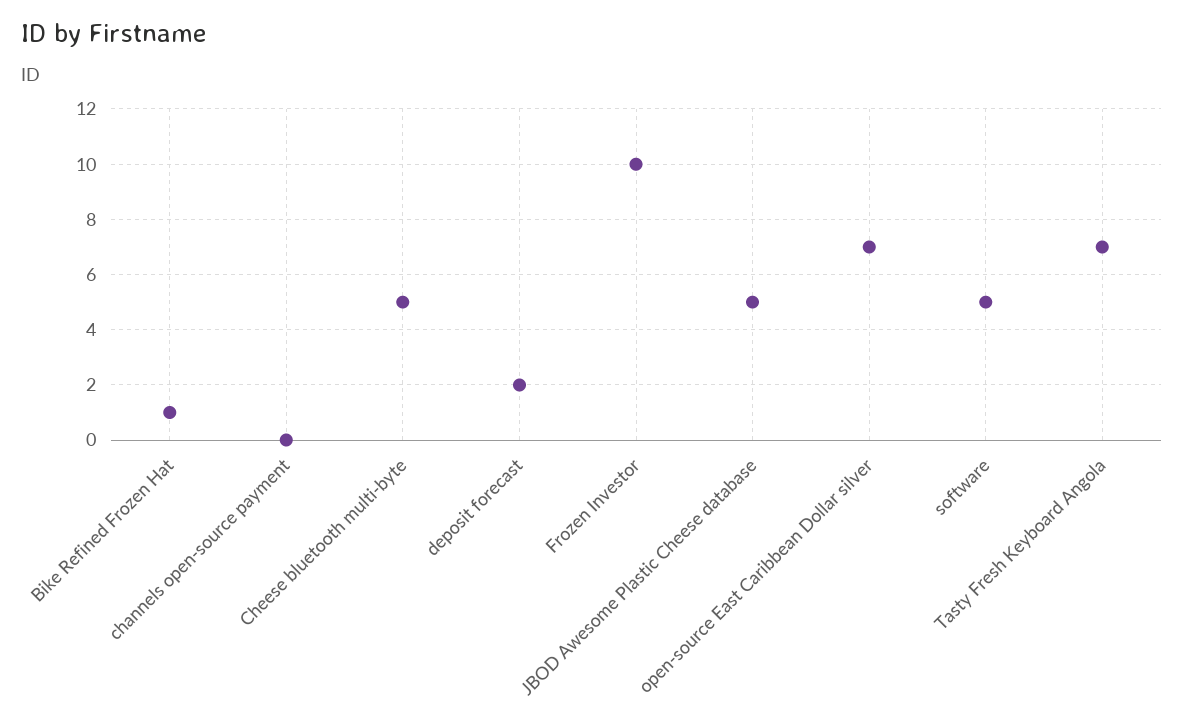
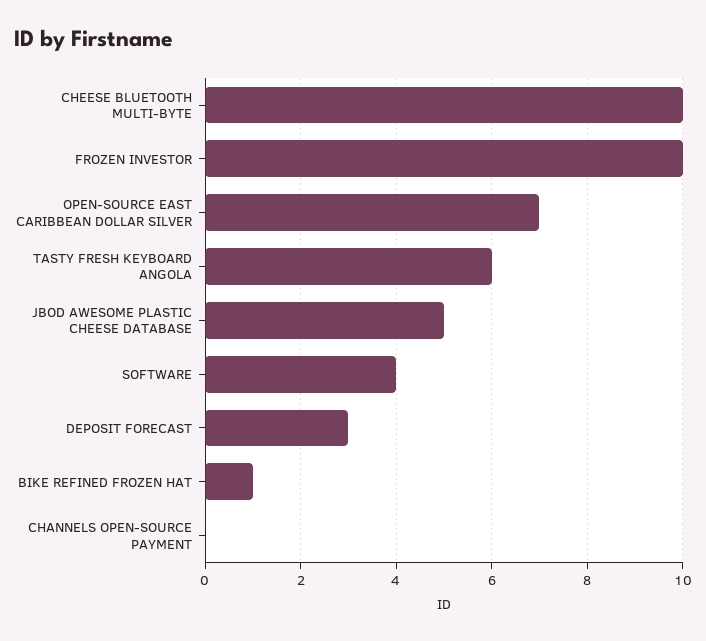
Cheese bluetooth multi-byte: 5 -> 10
deposit forecast: 2 -> 3
software: 5 -> 4
Tasty Fresh Keyboard Angola: 7 -> 6

